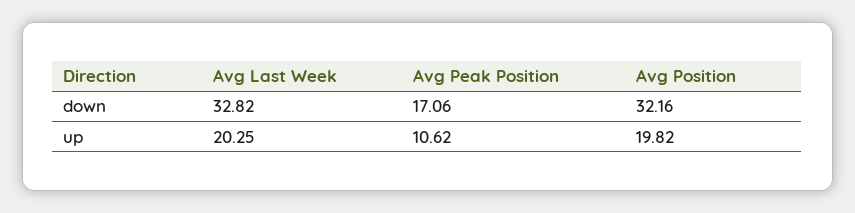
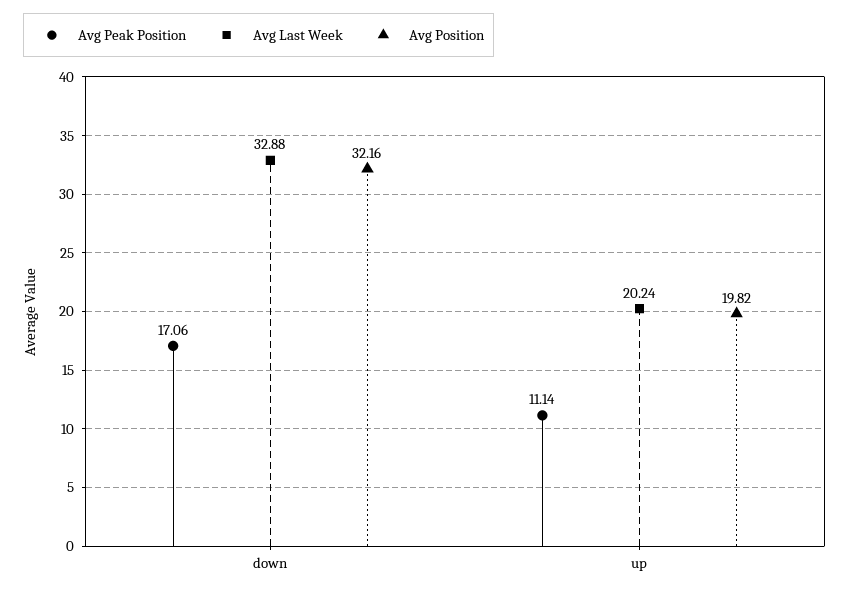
Avg Last Week, down: 32.82 -> 32.88
Avg Last Week, up: 20.25 -> 20.24
Avg Peak Position, up: 10.62 -> 11.14

